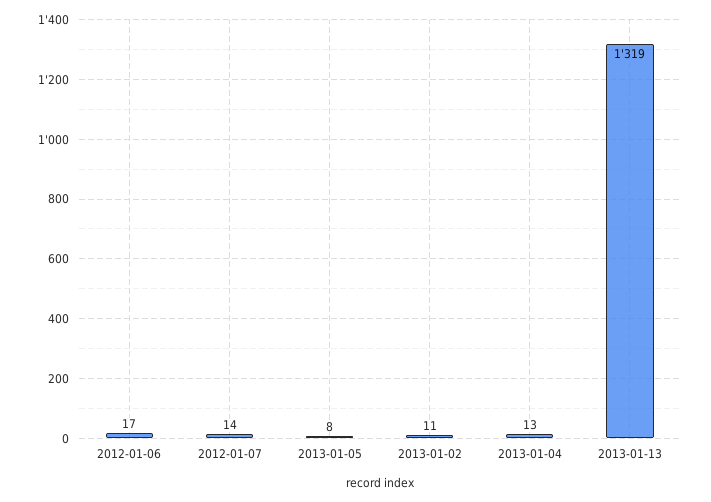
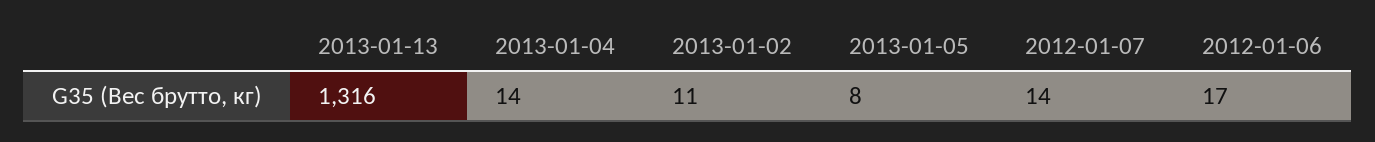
2013-01-04: 13 -> 14
2013-01-13: 1319 -> 1316

